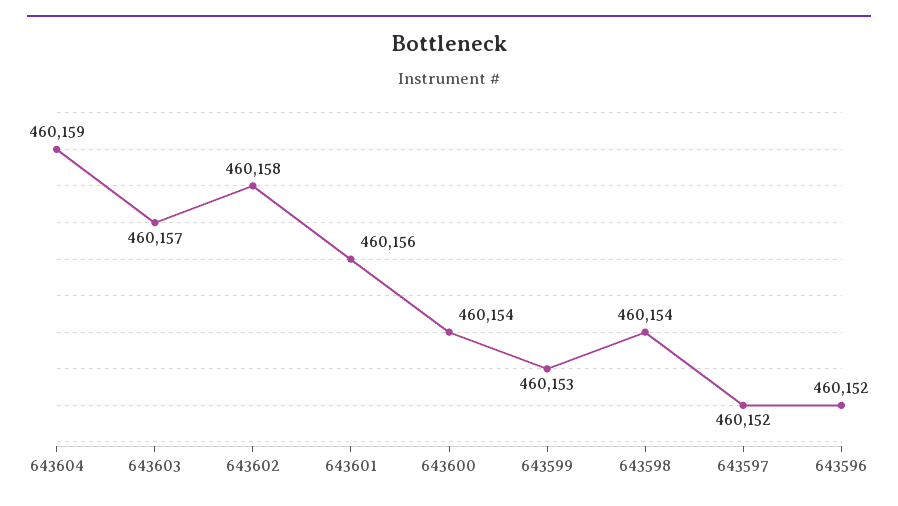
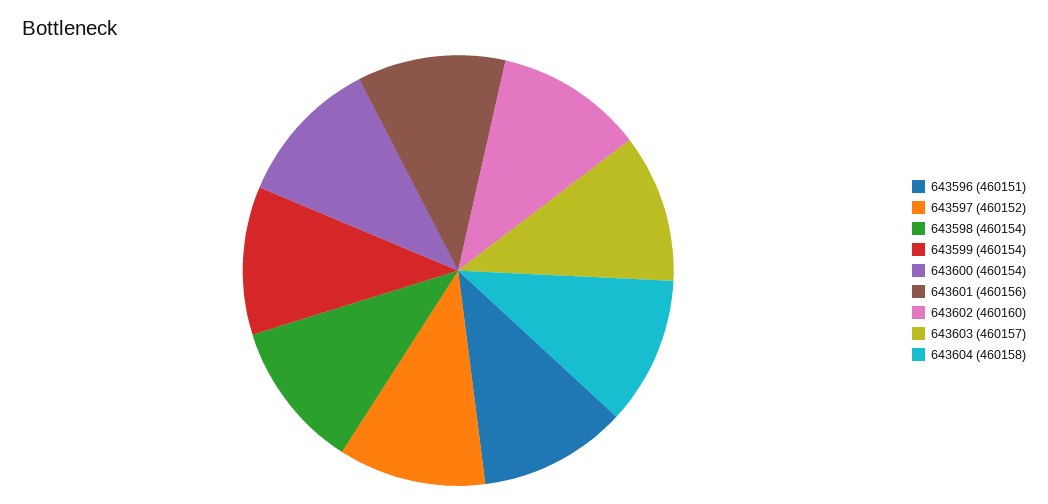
643604: 460159 -> 460158
643602: 460158 -> 460160
643599: 460153 -> 460154
643596: 460152 -> 460151

